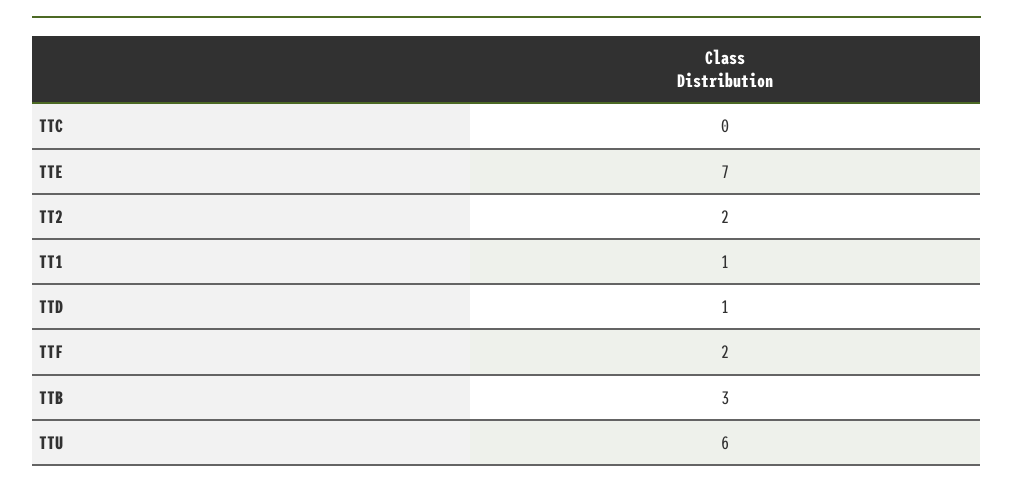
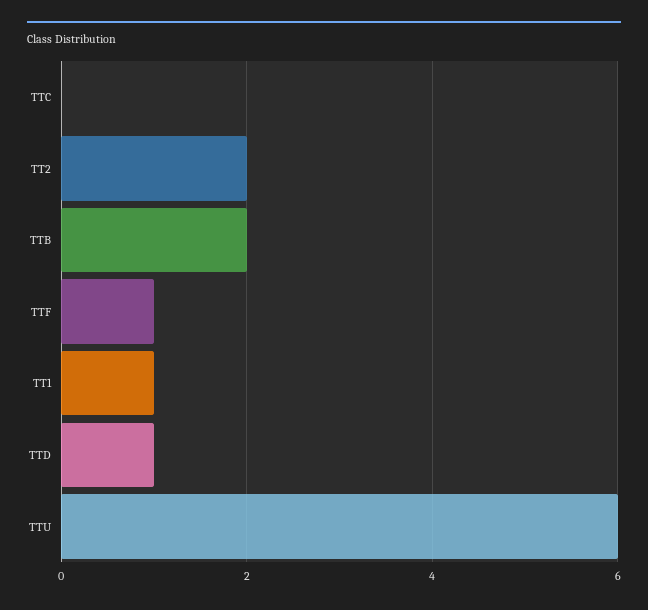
TTE: 7 -> none
TTF: 2 -> 1
TTB: 3 -> 2

